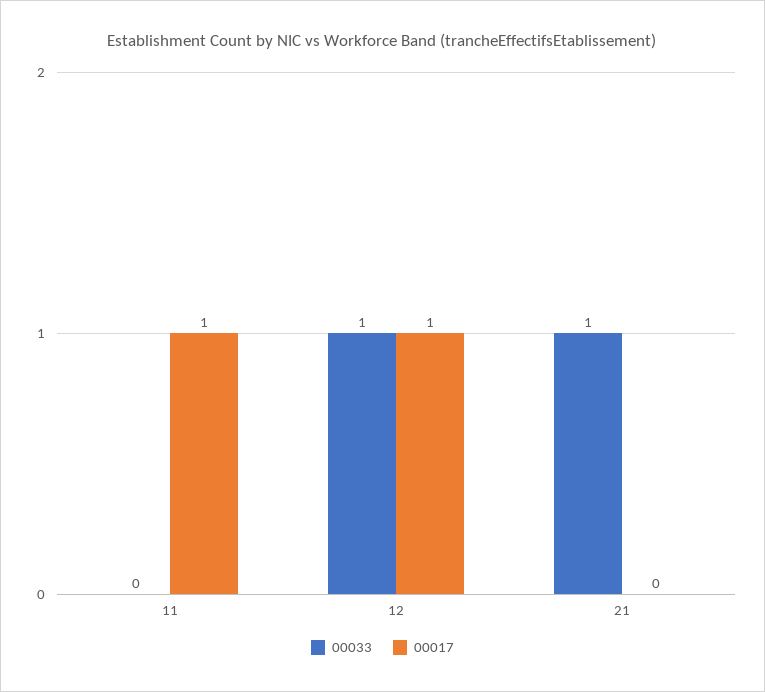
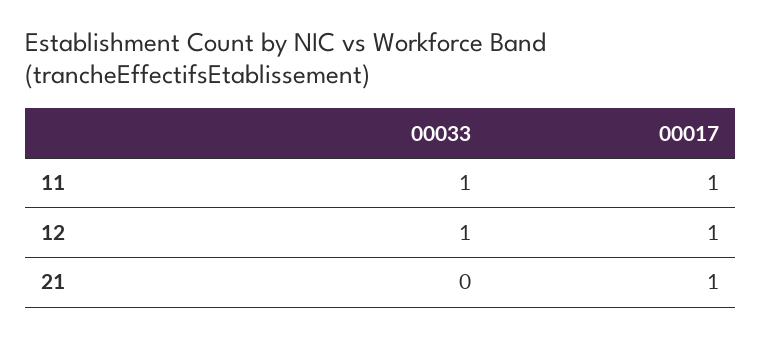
00033, 11: 0 -> 1
00033, 21: 1 -> 0
00017, 21: 0 -> 1

